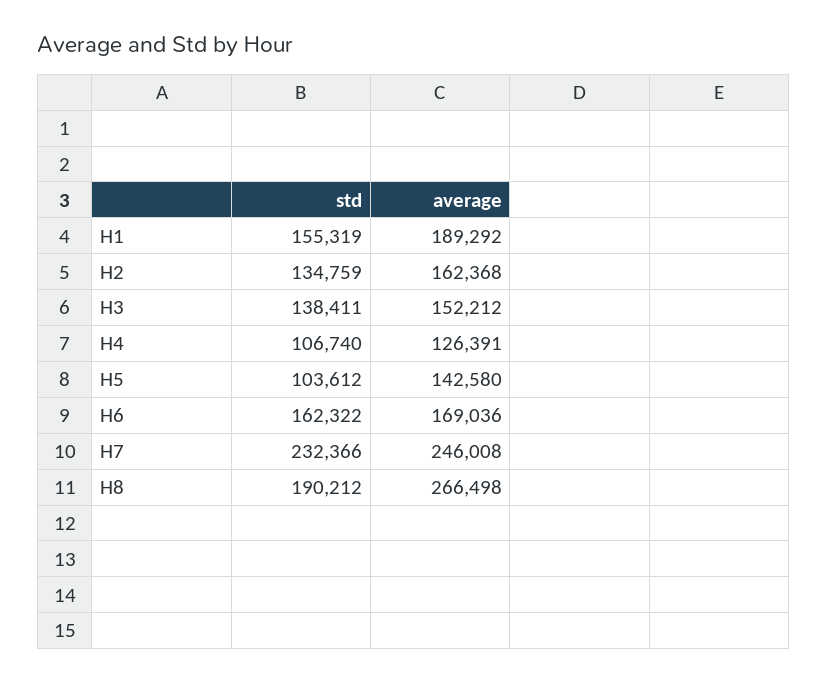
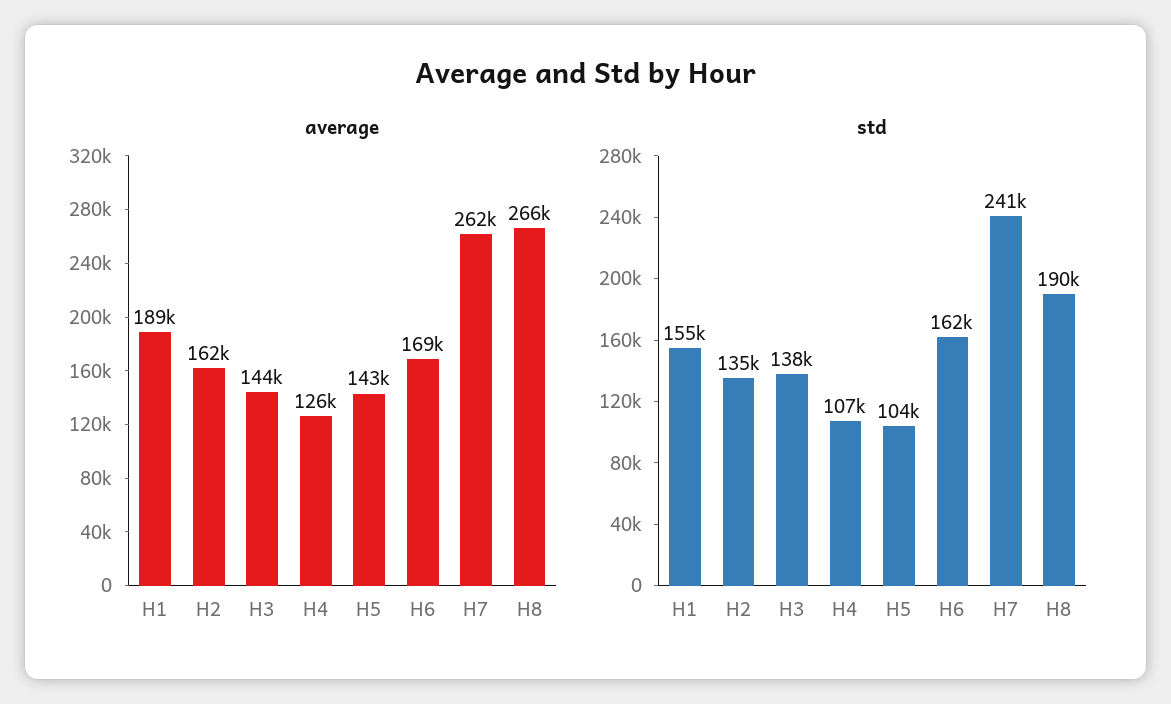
average, H3: 152212 -> 144000
std, H7: 232366 -> 241000
average, H7: 246008 -> 262000

